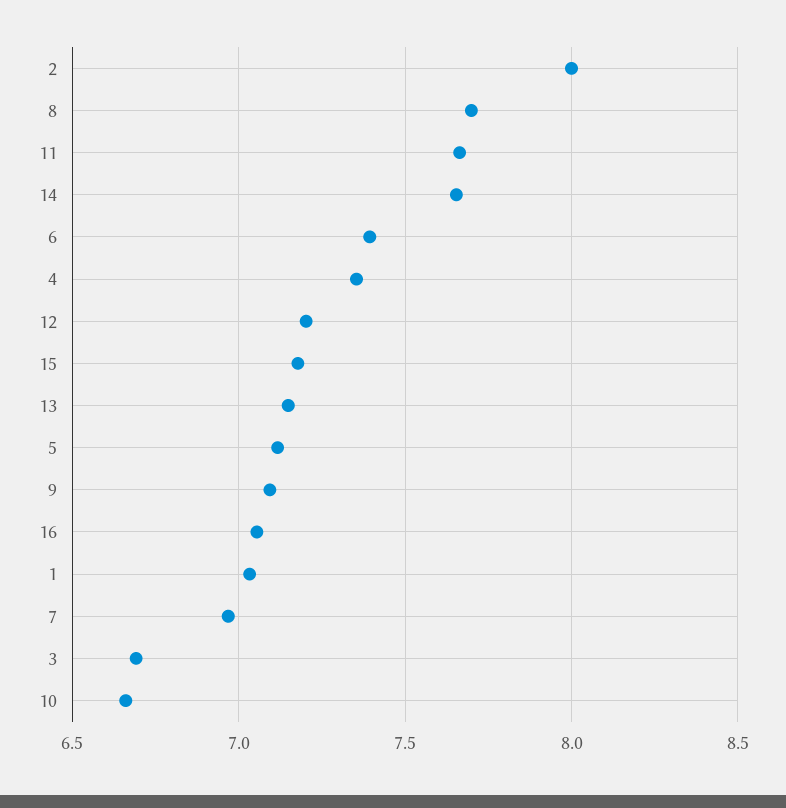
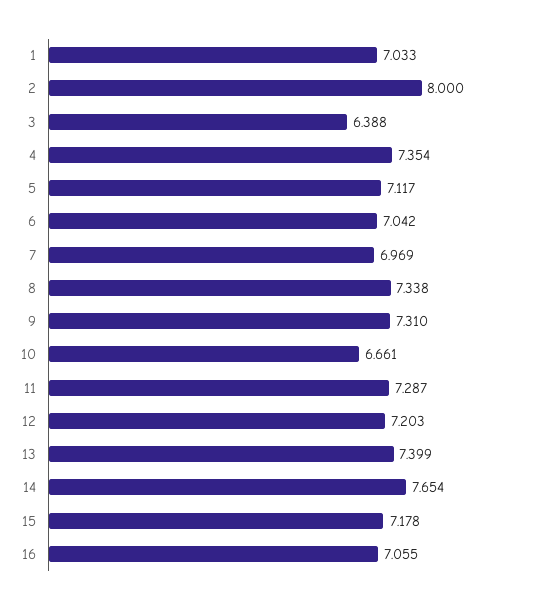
8: 7.7 -> 7.338
11: 7.65 -> 7.287
6: 7.4 -> 7.042
13: 7.15 -> 7.399
9: 7.1 -> 7.31
3: 6.7 -> 6.388

